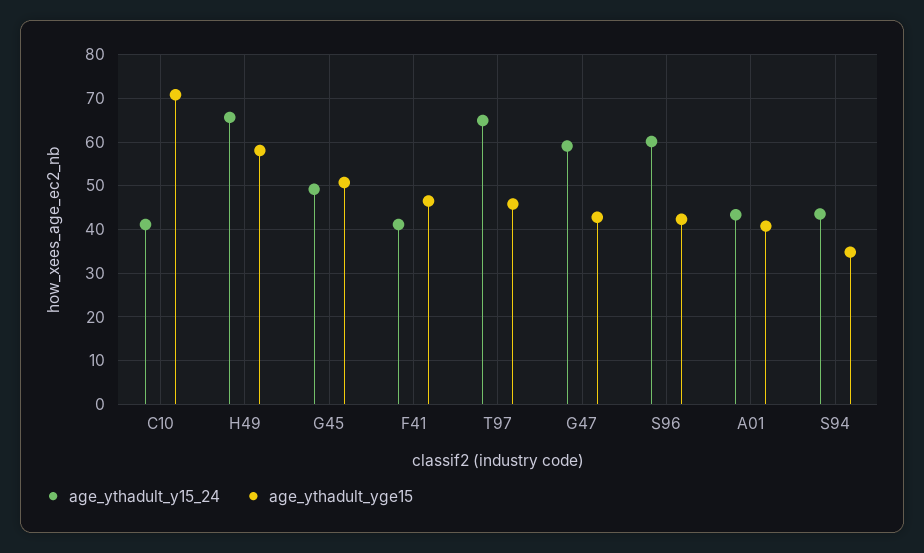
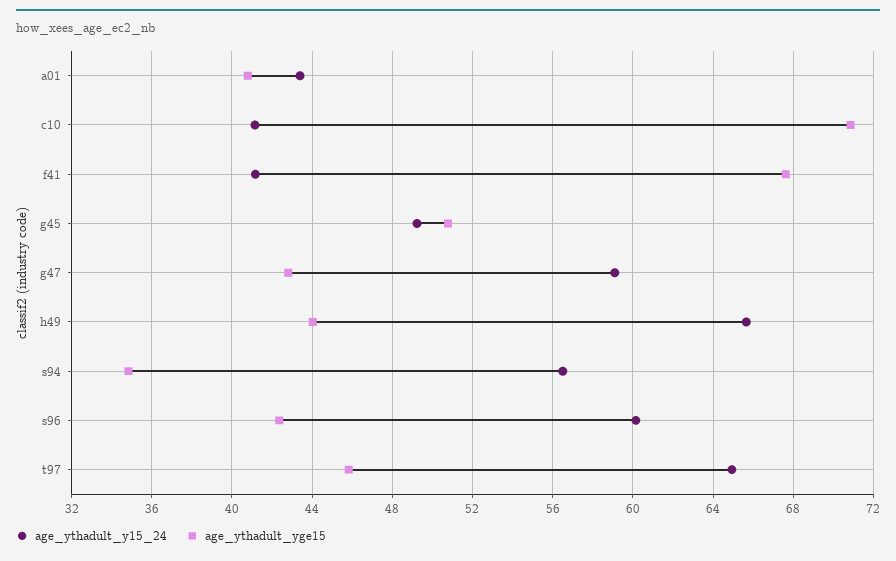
age_ythadult_yge15, H49: 58 -> 44
age_ythadult_yge15, F41: 46 -> 67.5
age_ythadult_y15_24, S94: 44 -> 56.5

